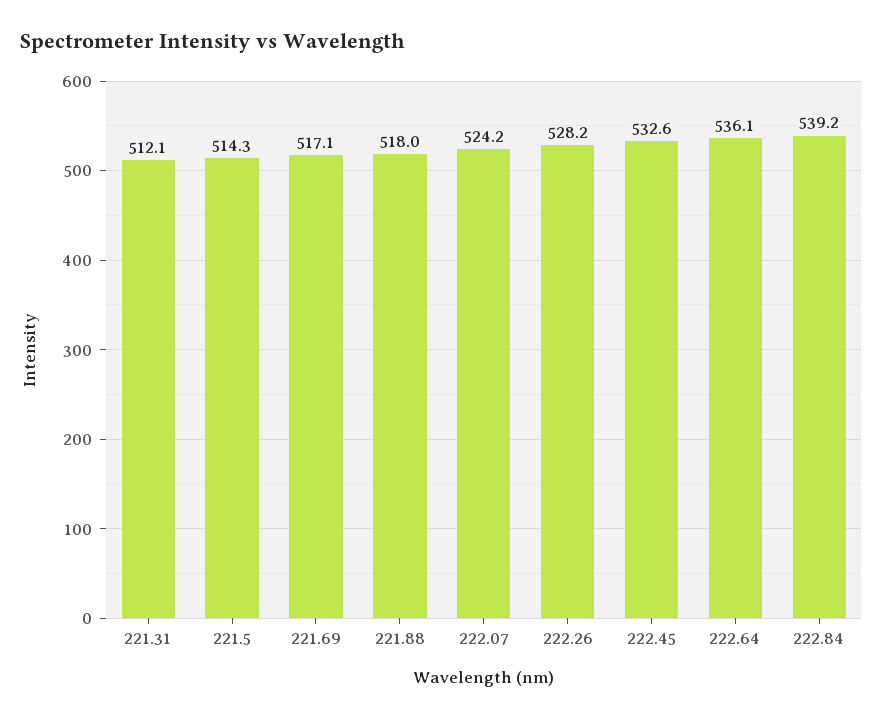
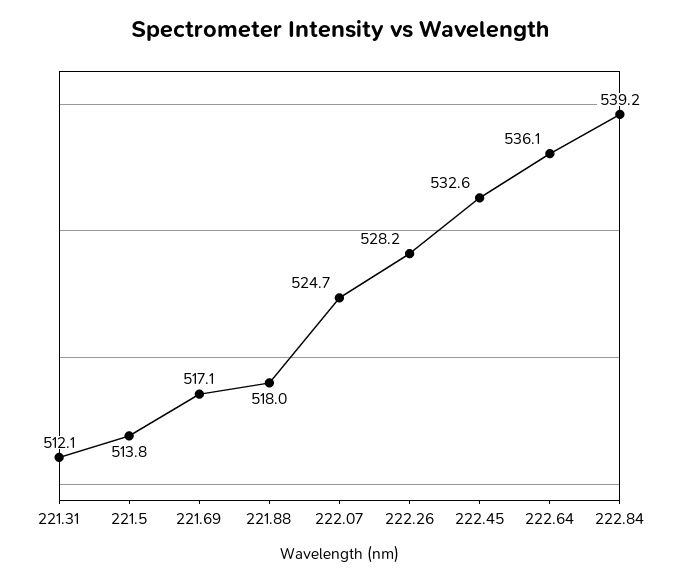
221.5: 514.3 -> 513.8
222.07: 524.2 -> 524.7

